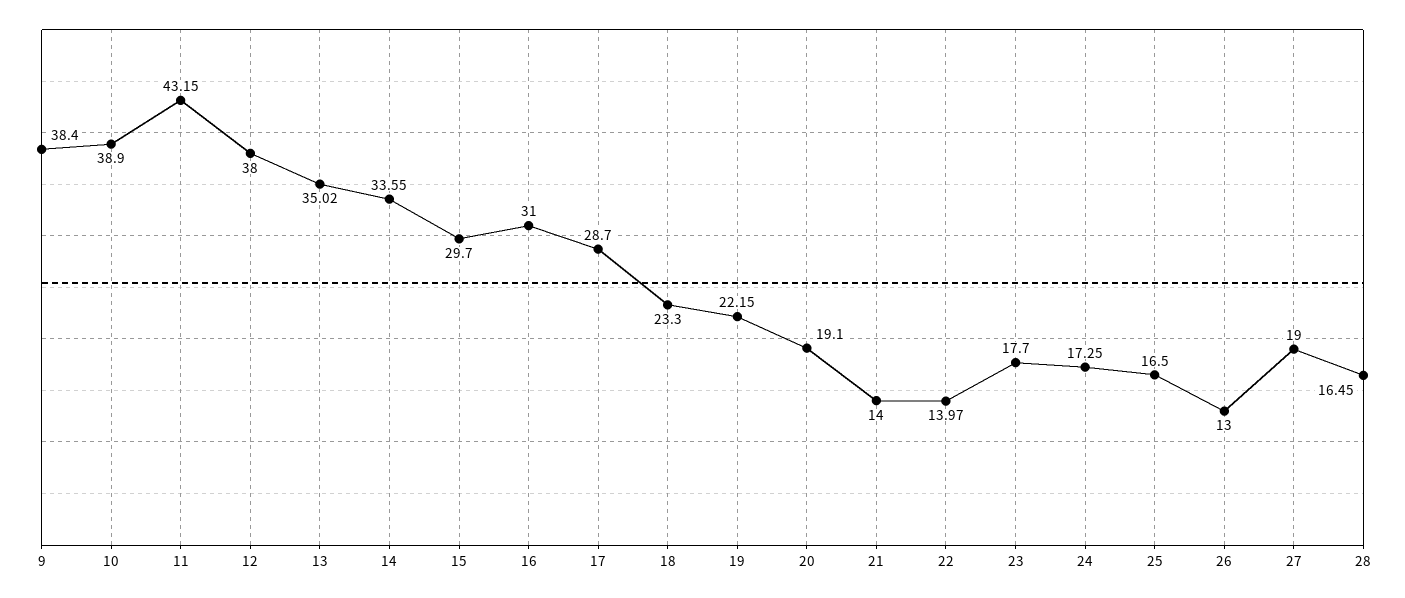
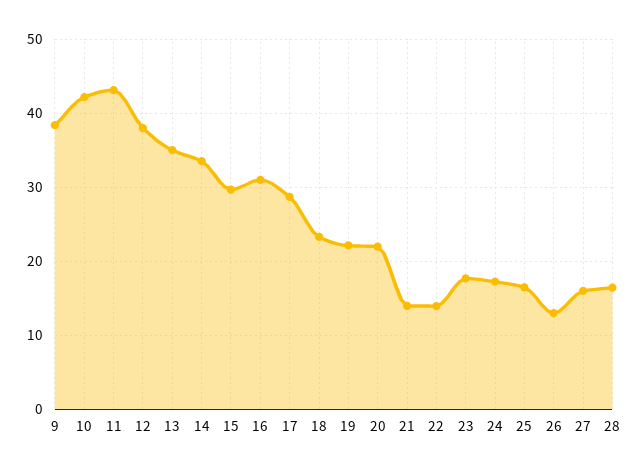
10: 38.9 -> 42
20: 19.1 -> 22
27: 19 -> 16

